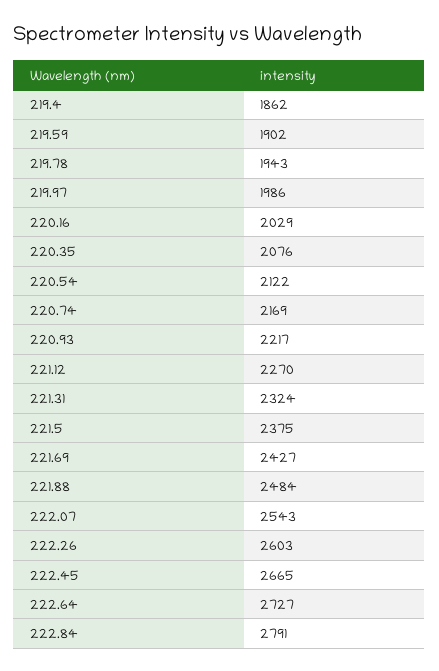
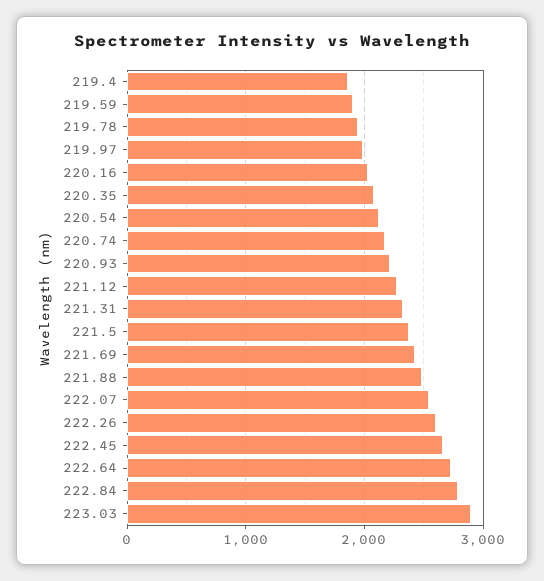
223.03: none -> 2900

